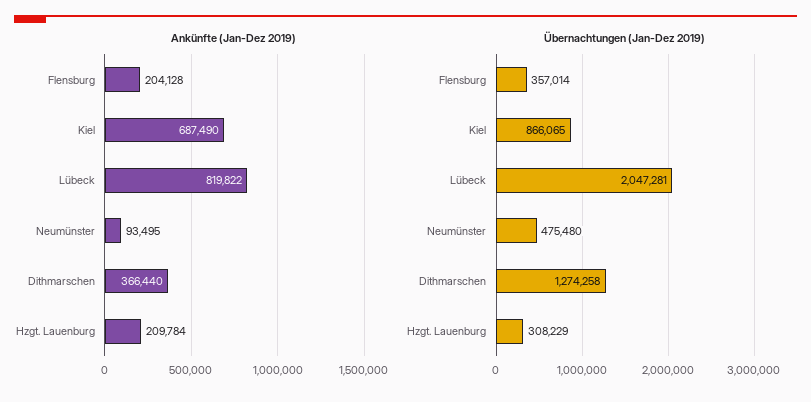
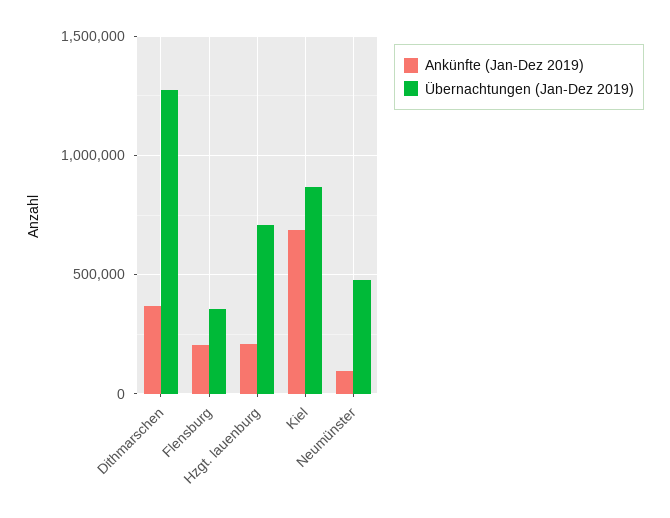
Ankünfte (Jan-Dez 2019), Lübeck: 819822 -> none
Übernachtungen (Jan-Dez 2019), Lübeck: 2047281 -> none
Übernachtungen (Jan-Dez 2019), Hzgt. Lauenburg: 308229 -> 700000

